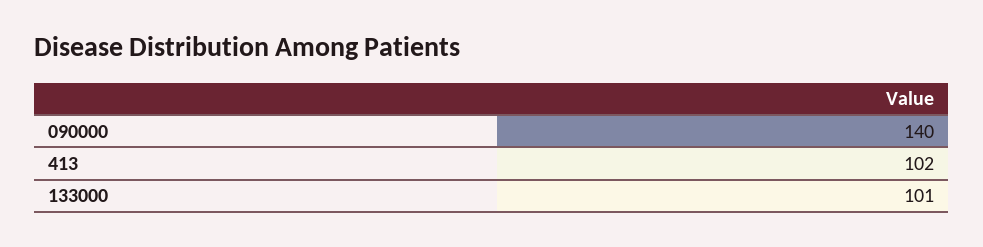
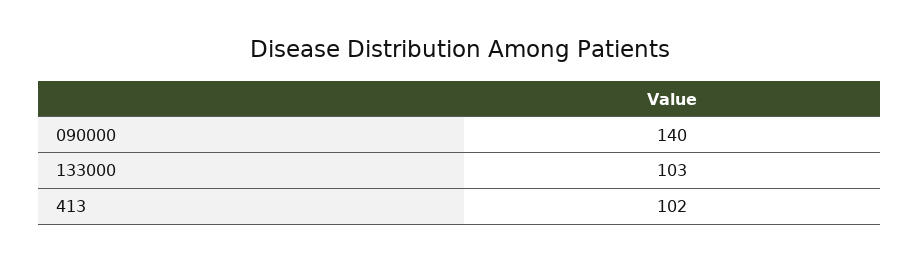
133000: 101 -> 103

